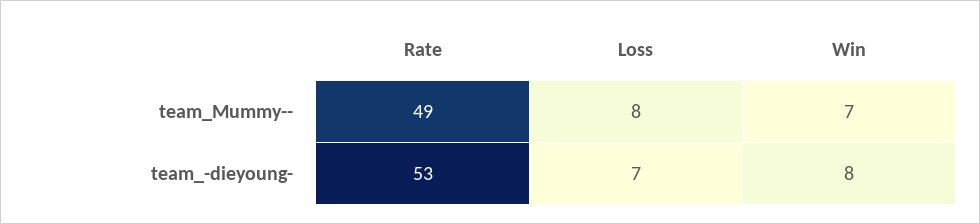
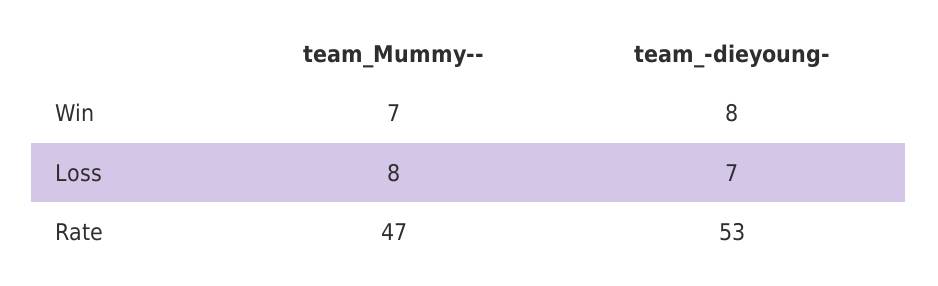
Rate, team_Mummy--: 49 -> 47

